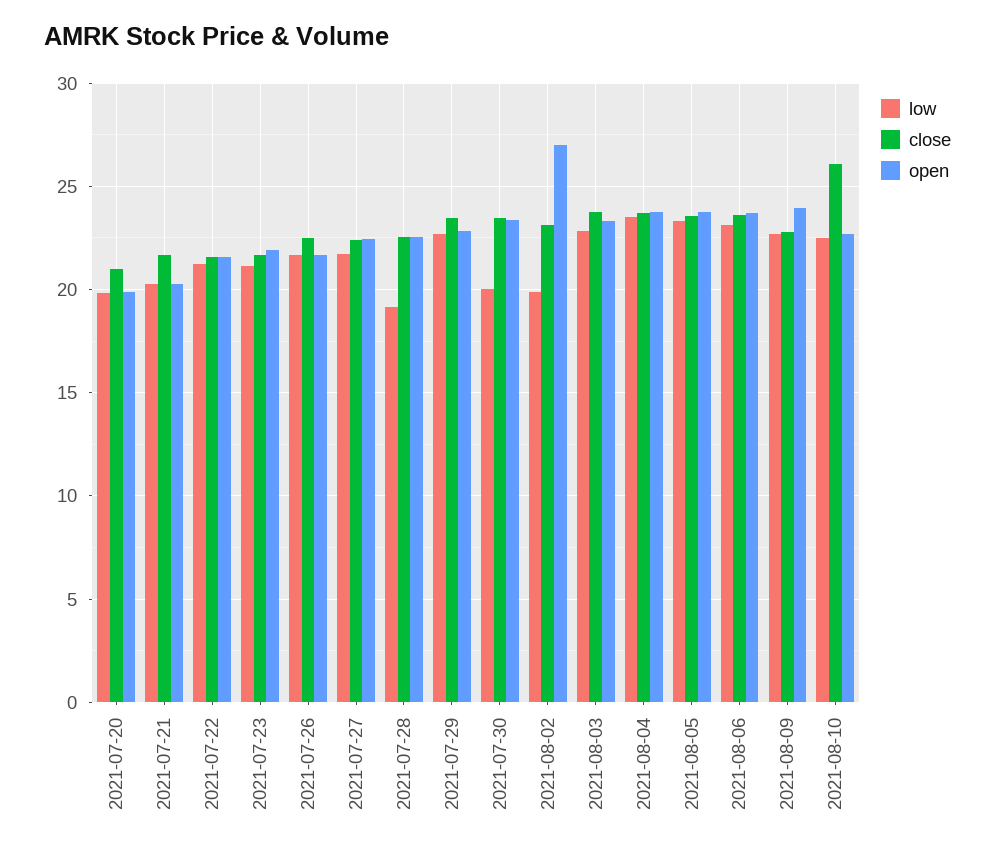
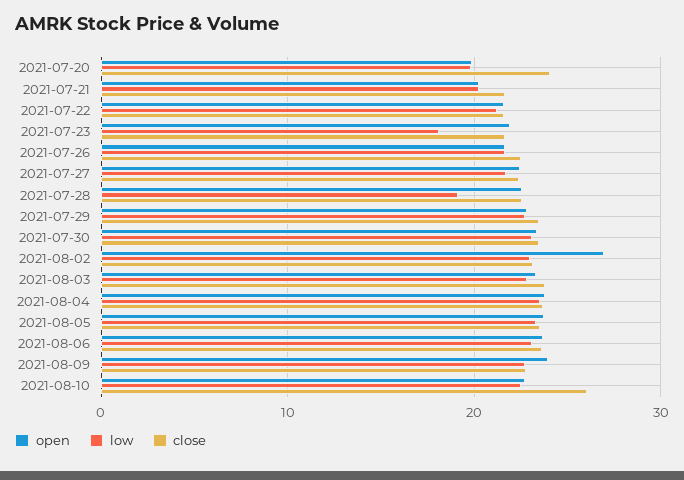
close, 2021-07-20: 21 -> 24
low, 2021-07-23: 21 -> 18
low, 2021-07-30: 20 -> 23
low, 2021-08-02: 20 -> 23

